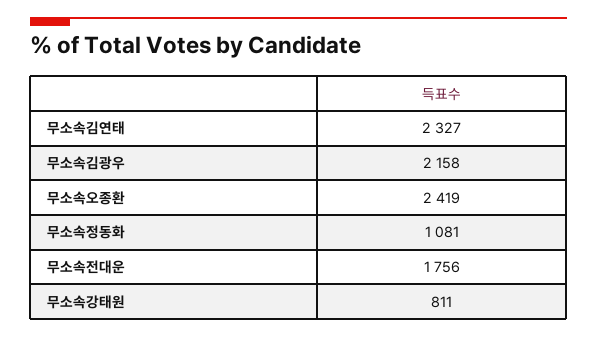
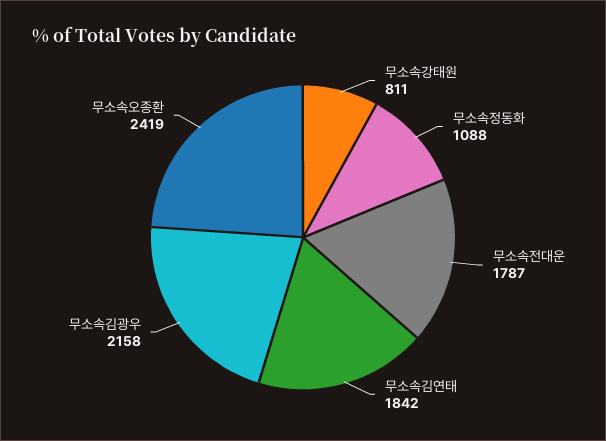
무소속김연태: 2327 -> 1842
무소속정동화: 1081 -> 1088
무소속전대운: 1756 -> 1787

